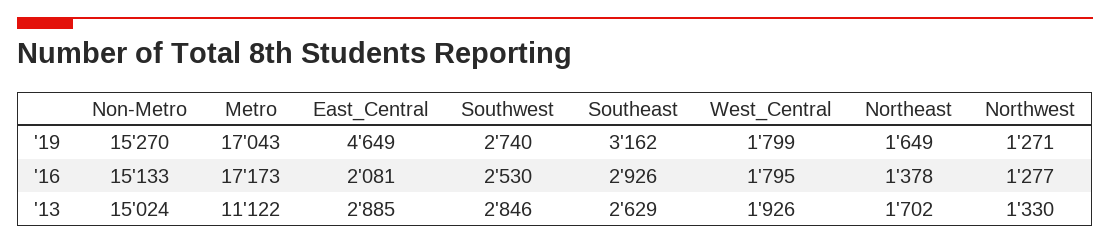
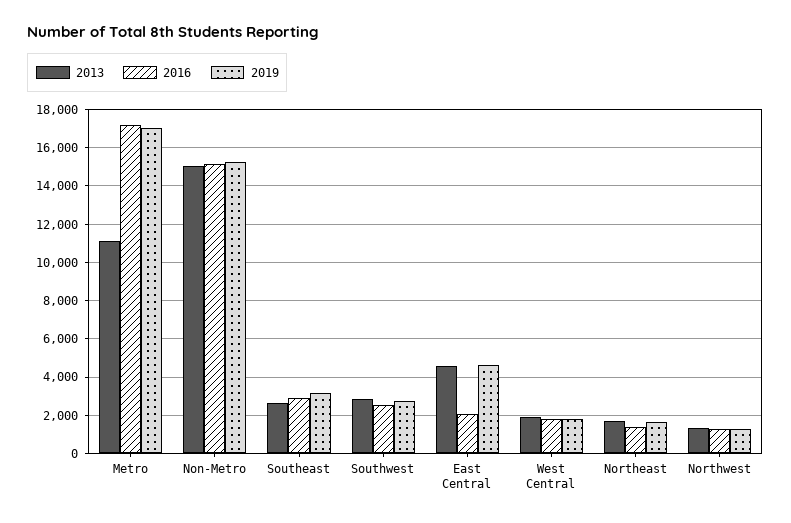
'13, East_Central: 2885 -> 4500

